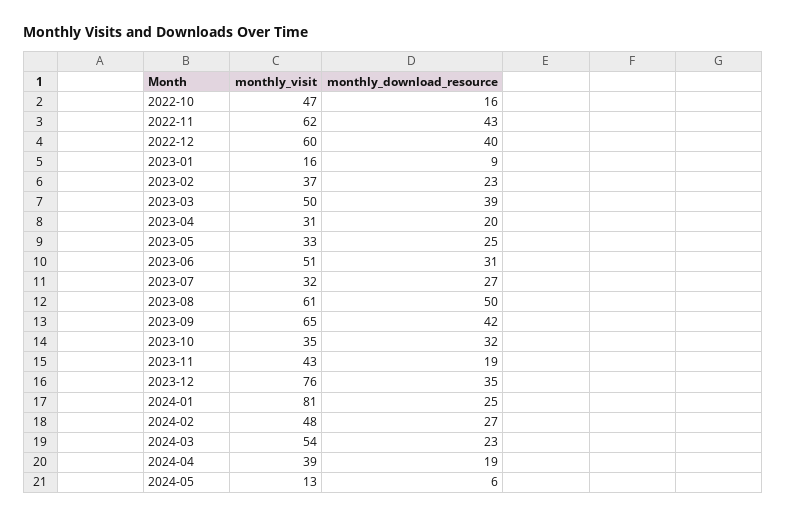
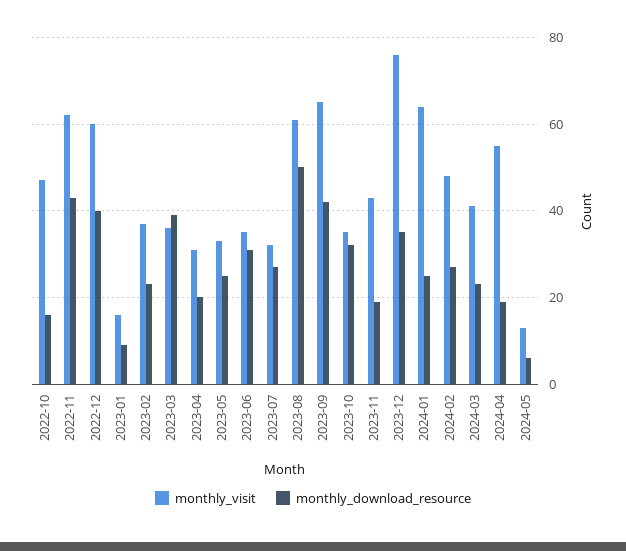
monthly_visit, 2023-03: 50 -> 35
monthly_visit, 2023-06: 51 -> 35
monthly_visit, 2024-01: 81 -> 65
monthly_visit, 2024-03: 54 -> 40
monthly_visit, 2024-04: 39 -> 55

